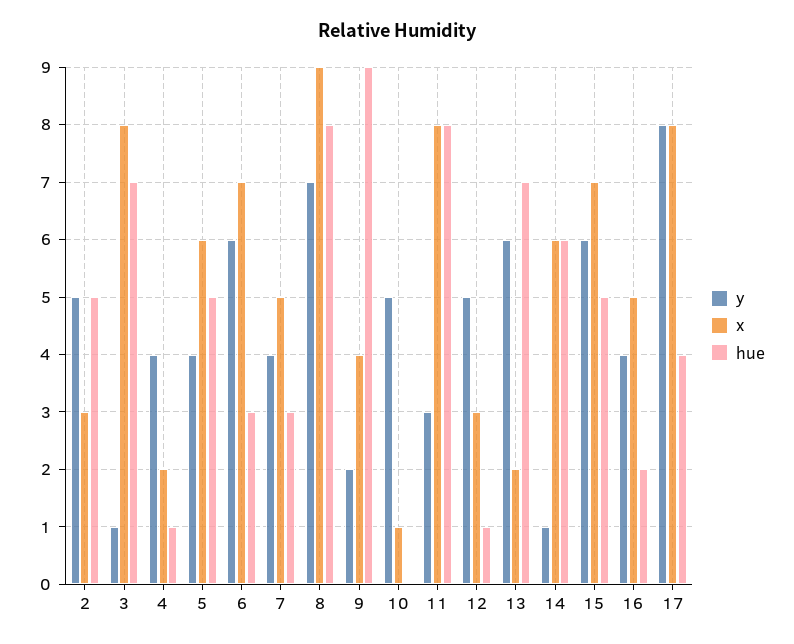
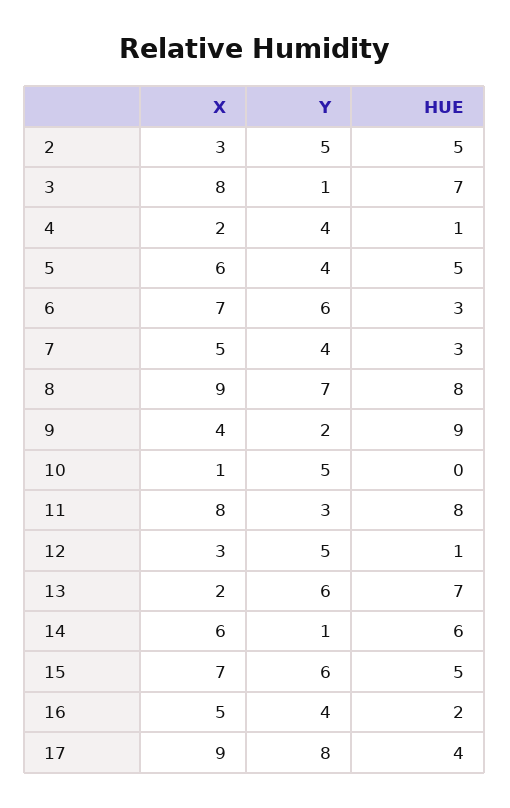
x, 17: 8 -> 9

